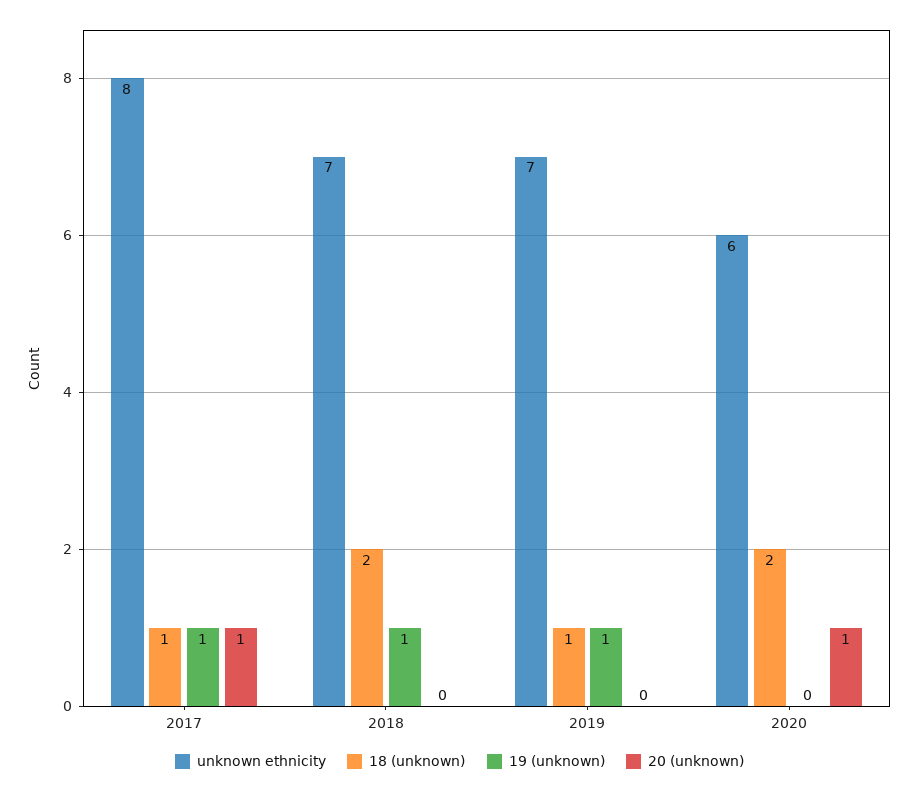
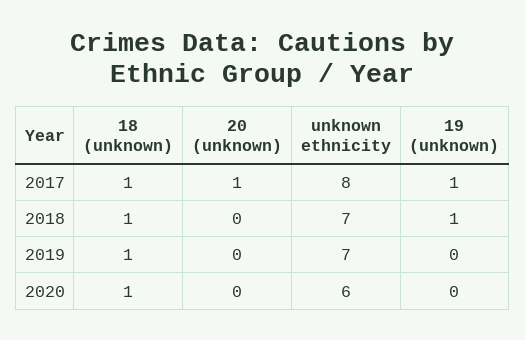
18 (unknown), 2018: 2 -> 1
19 (unknown), 2019: 1 -> 0
18 (unknown), 2020: 2 -> 1
20 (unknown), 2020: 1 -> 0

